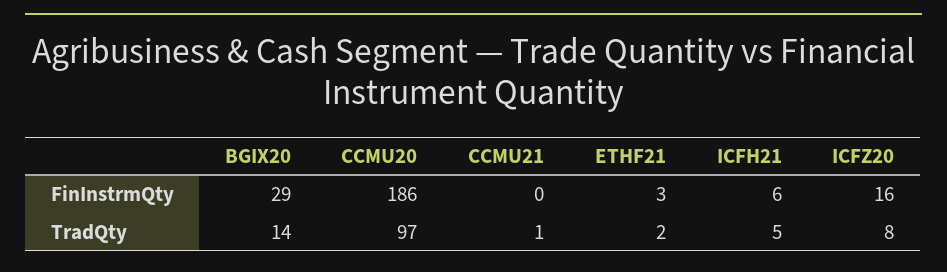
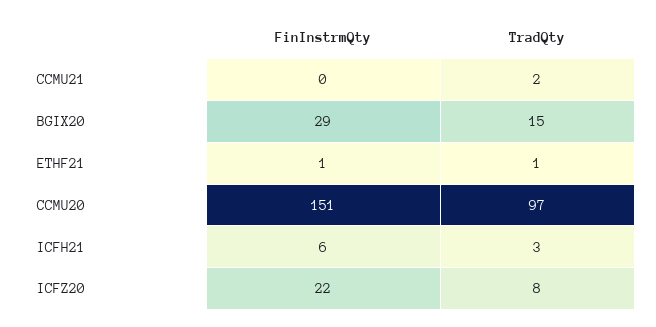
CCMU20, FinInstrmQty: 186 -> 151
ETHF21, FinInstrmQty: 3 -> 1
ICFZ20, FinInstrmQty: 16 -> 22
BGIX20, TradQty: 14 -> 15
CCMU21, TradQty: 1 -> 2
ETHF21, TradQty: 2 -> 1
ICFH21, TradQty: 5 -> 3

